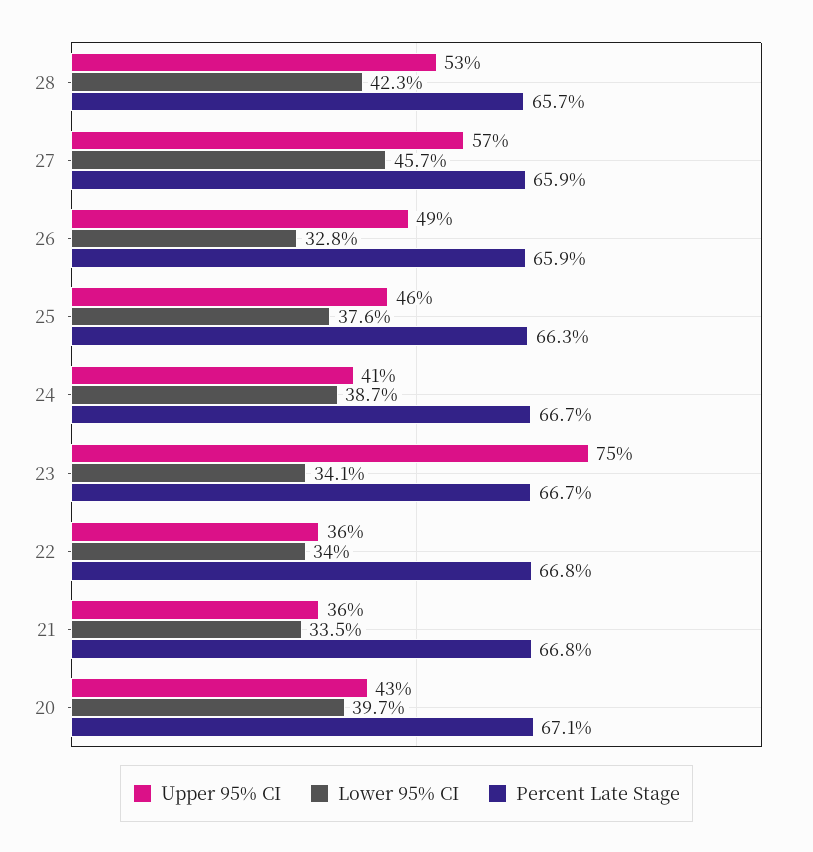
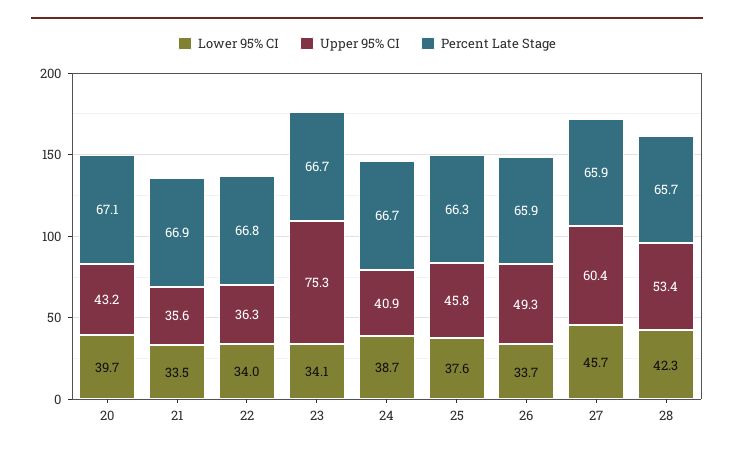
Upper 95% CI, 27: 57 -> 60.4
Lower 95% CI, 26: 32.8 -> 33.7
Percent Late Stage, 21: 66.8 -> 66.9

